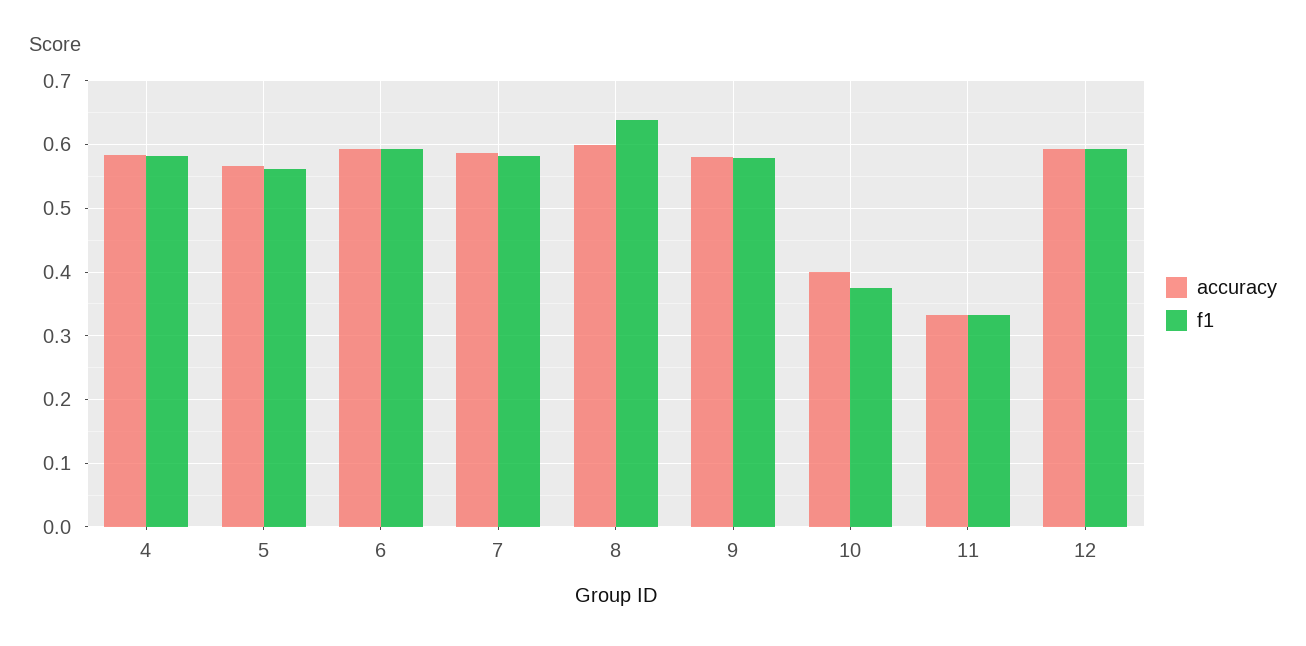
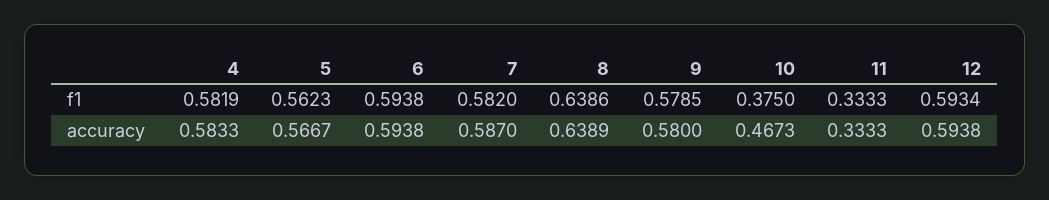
accuracy, 8: 0.6 -> 0.6389
accuracy, 10: 0.4 -> 0.4673

